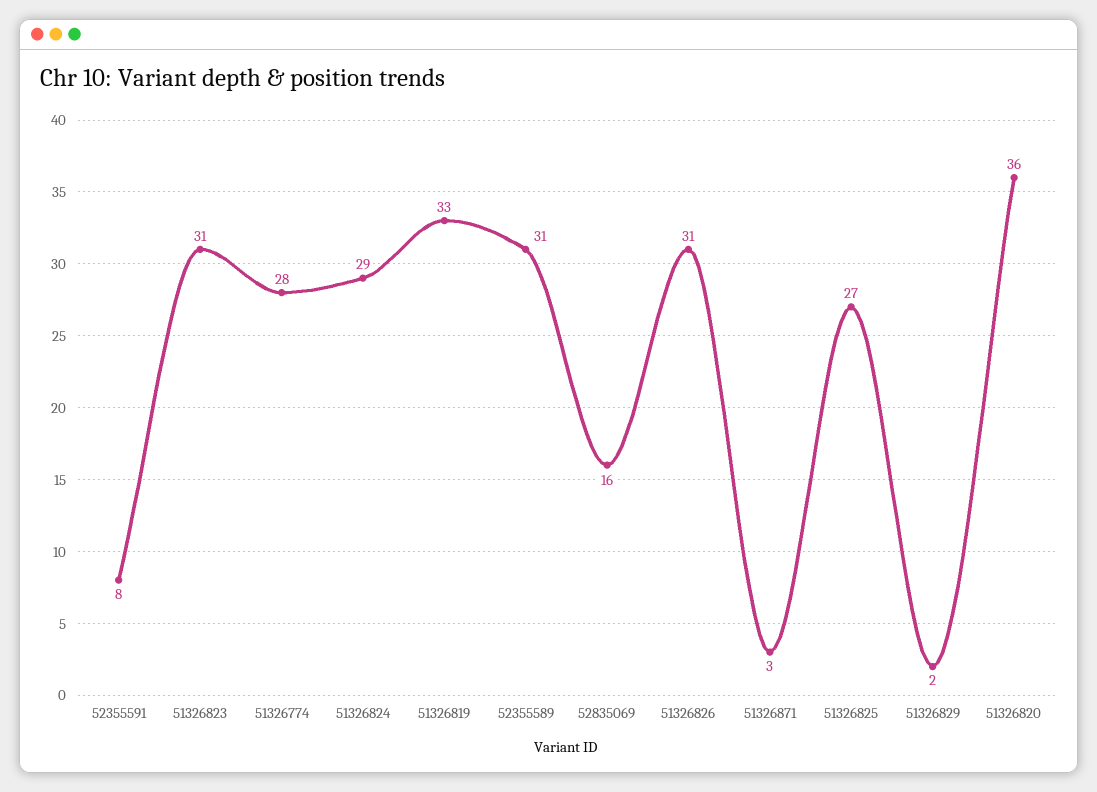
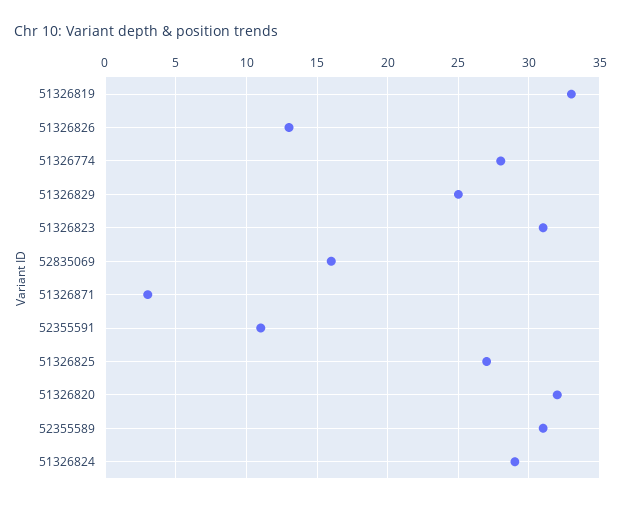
52355591: 8 -> 11
51326826: 31 -> 13
51326829: 2 -> 25
51326820: 36 -> 32

